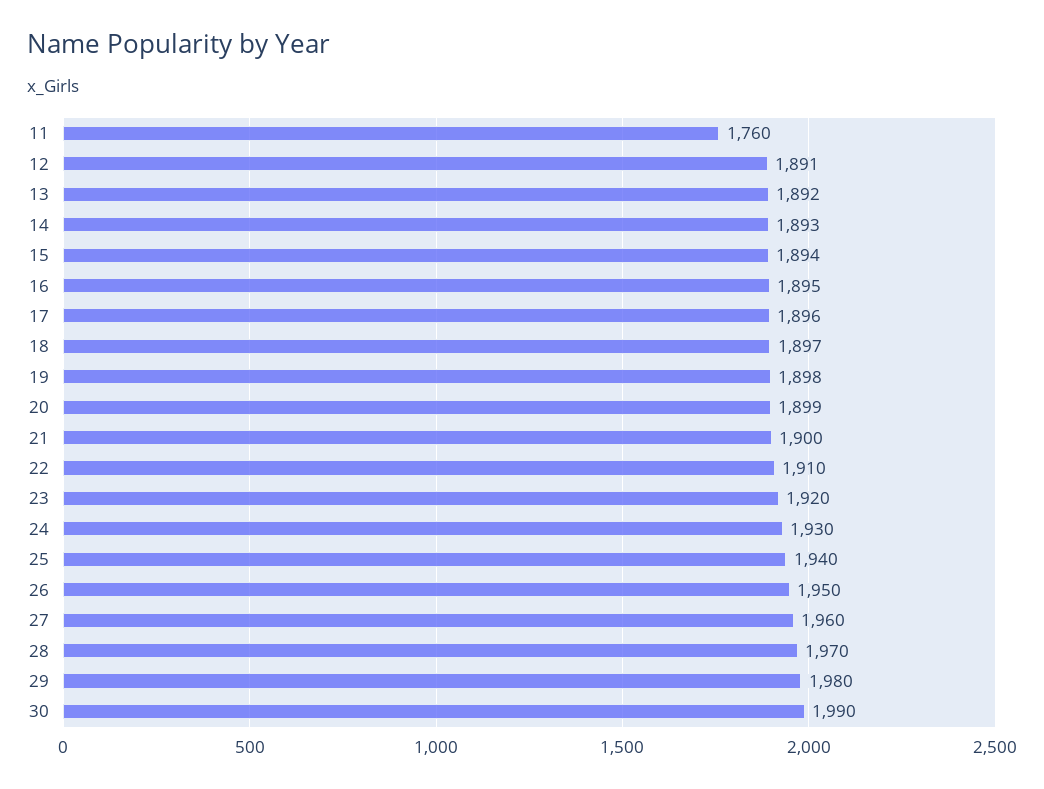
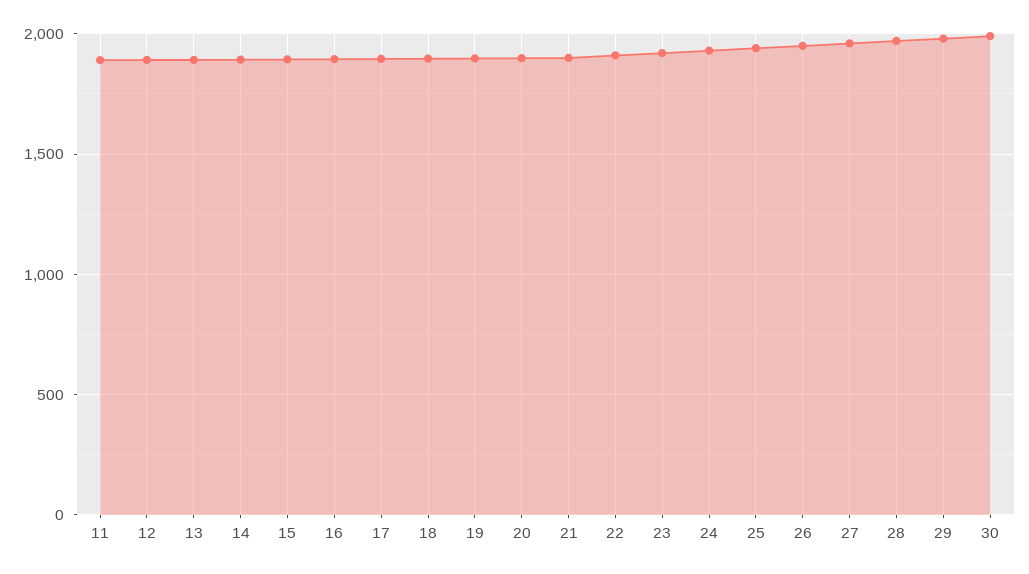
11: 1760 -> 1900

